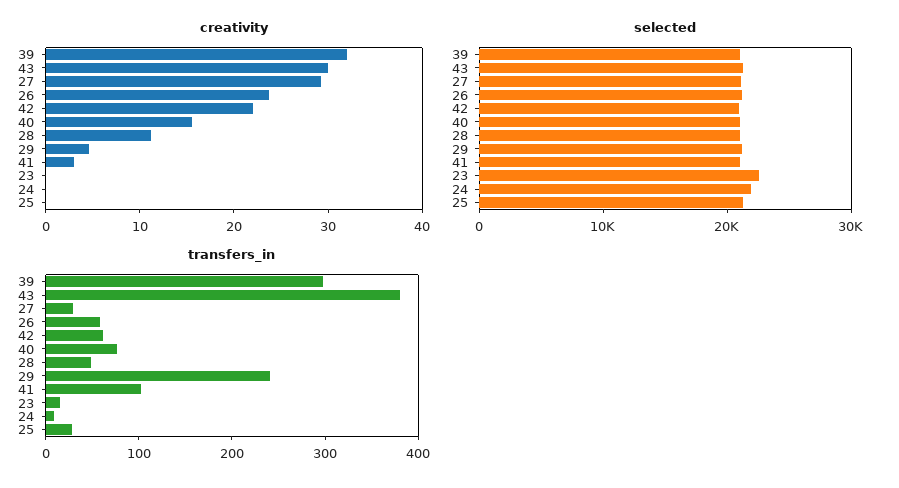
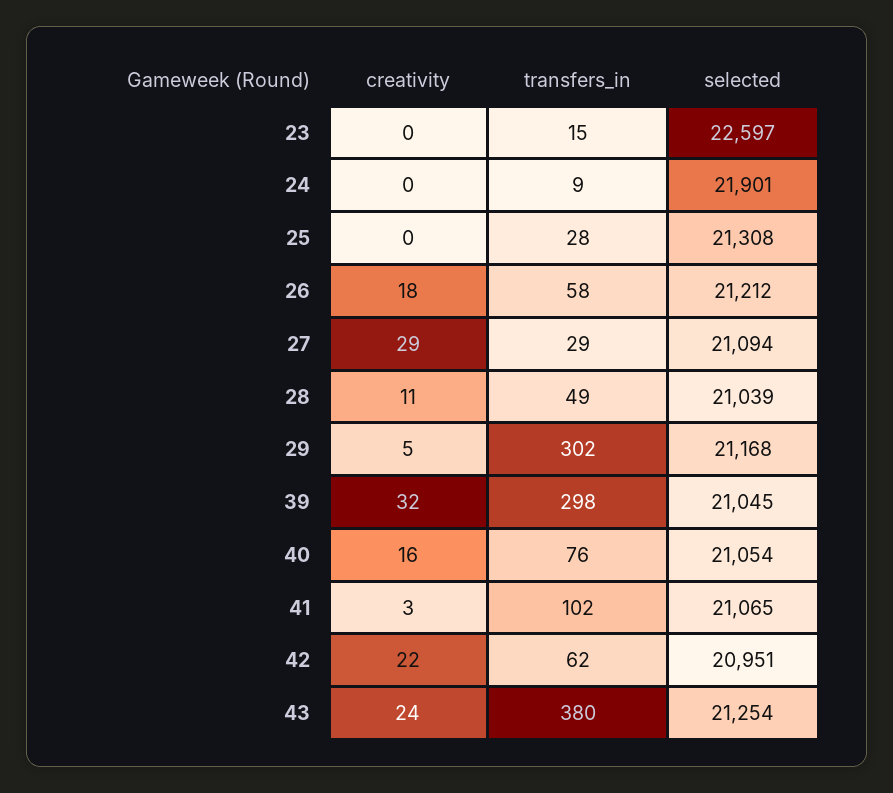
creativity, 43: 30 -> 24
creativity, 26: 24 -> 18
transfers_in, 29: 240 -> 302

